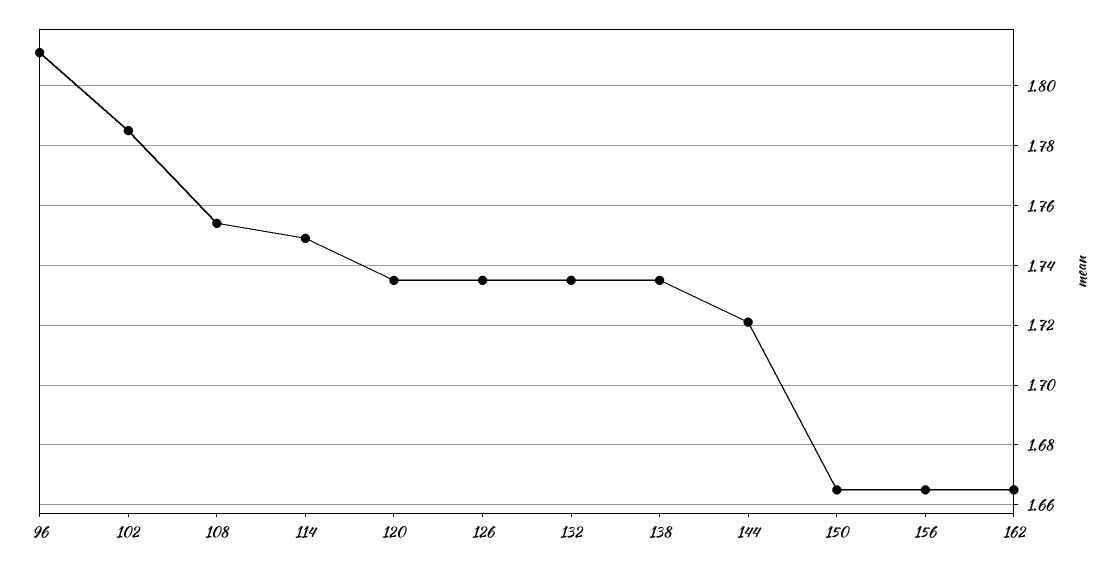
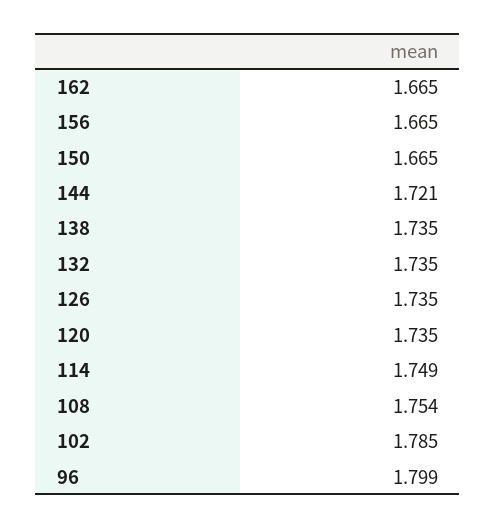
96: 1.81 -> 1.799

